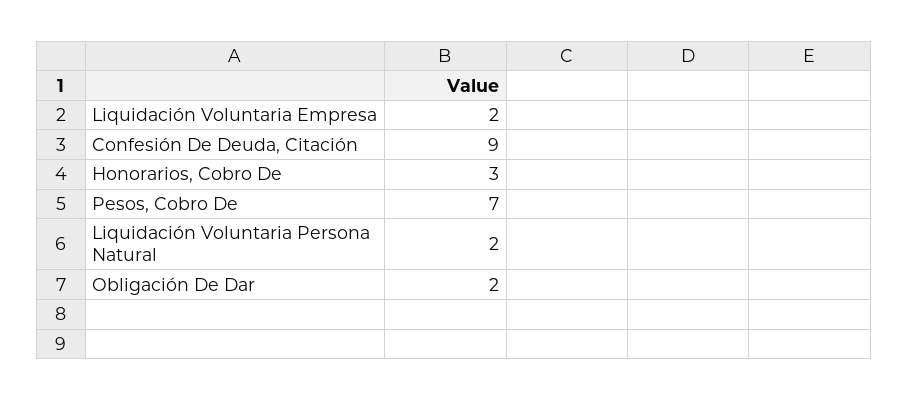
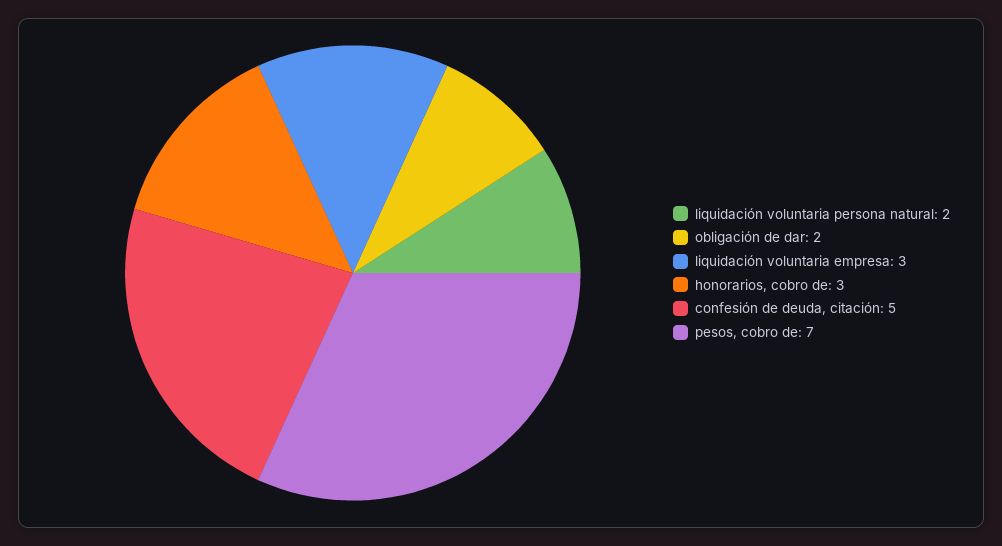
Liquidación Voluntaria Empresa: 2 -> 3
Confesión De Deuda, Citación: 9 -> 5

